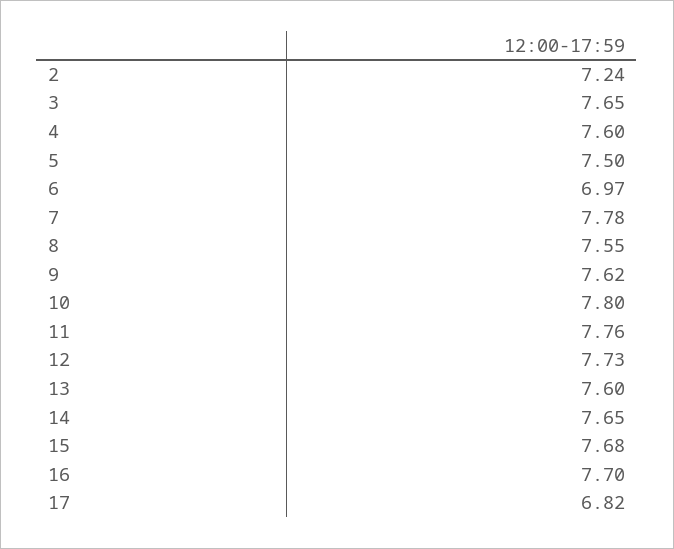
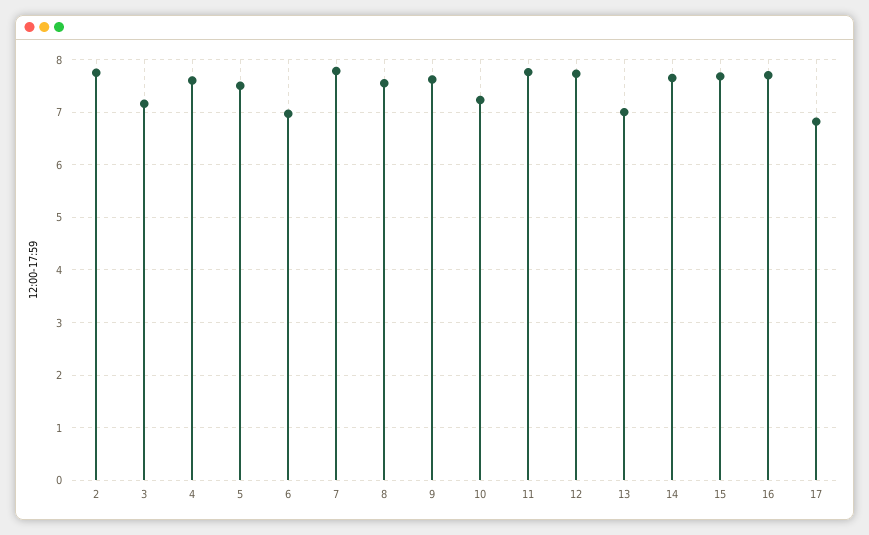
2: 7.24 -> 7.8
3: 7.65 -> 7.2
10: 7.8 -> 7.2
13: 7.6 -> 7

